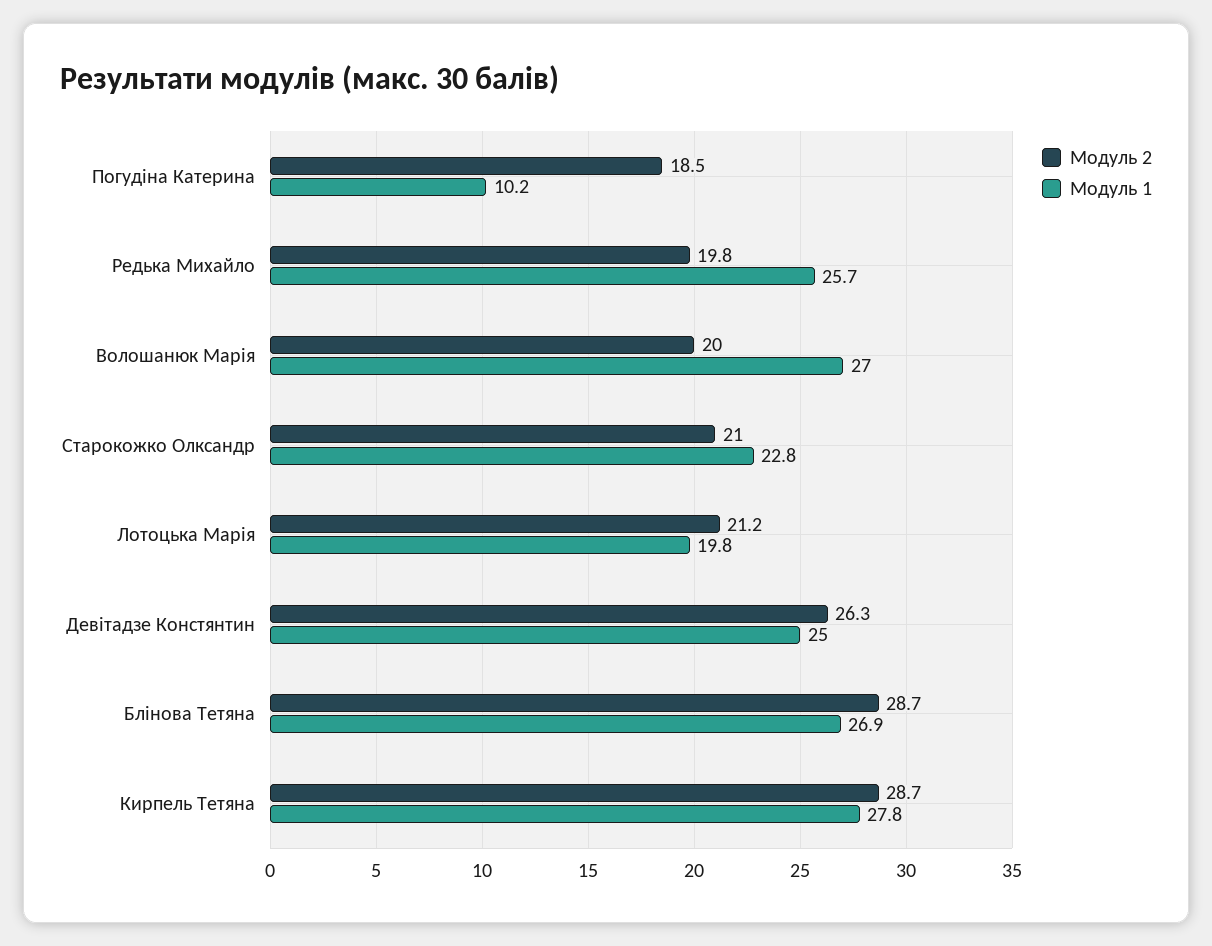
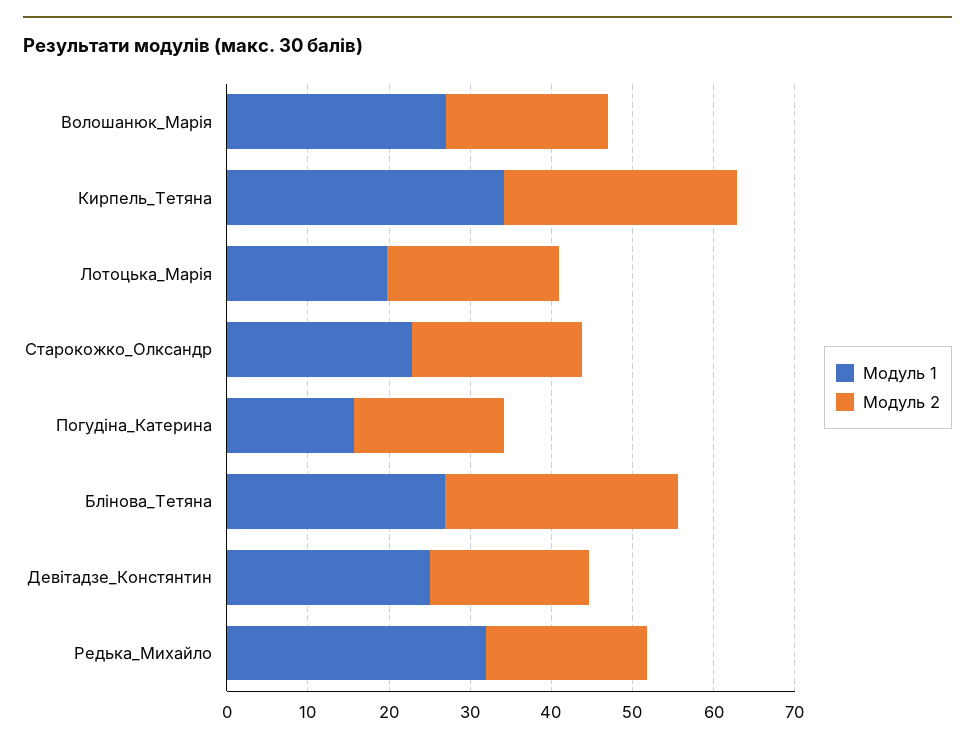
Модуль 1, Погудіна Катерина: 10.2 -> 16
Модуль 1, Редька Михайло: 25.7 -> 32
Модуль 2, Девітадзе Констянтин: 26.3 -> 20
Модуль 1, Кирпель Тетяна: 27.8 -> 34

